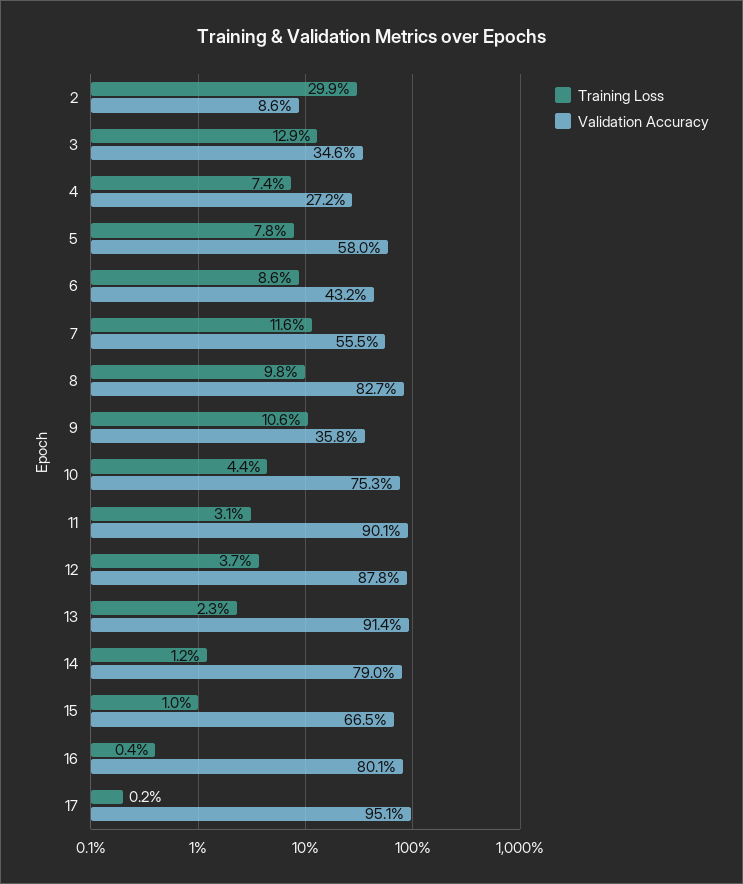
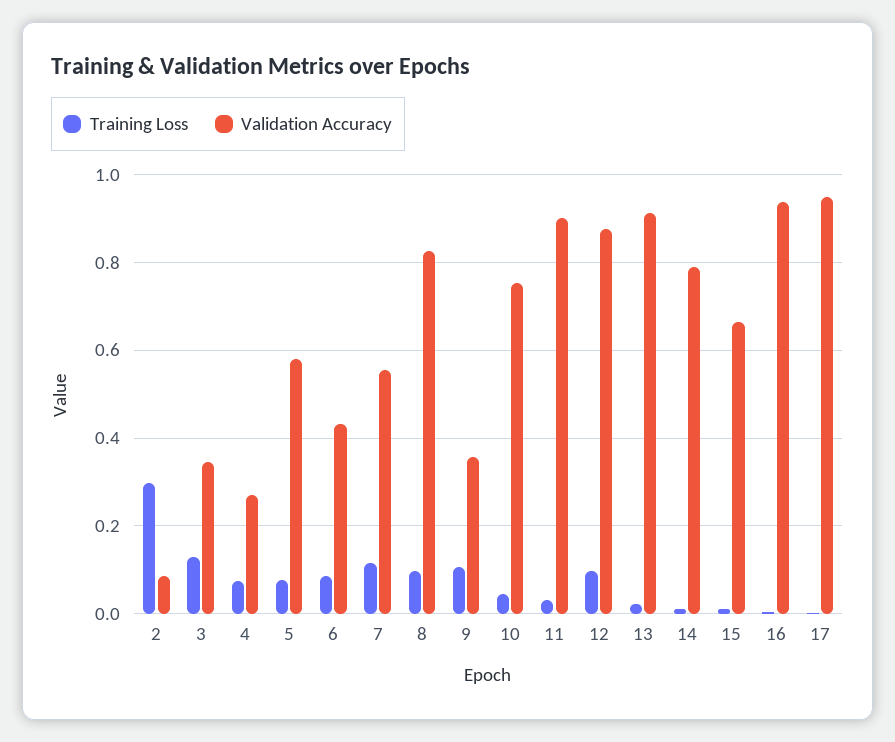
Training Loss, 12: 0.037 -> 0.1
Validation Accuracy, 16: 0.801 -> 0.94

